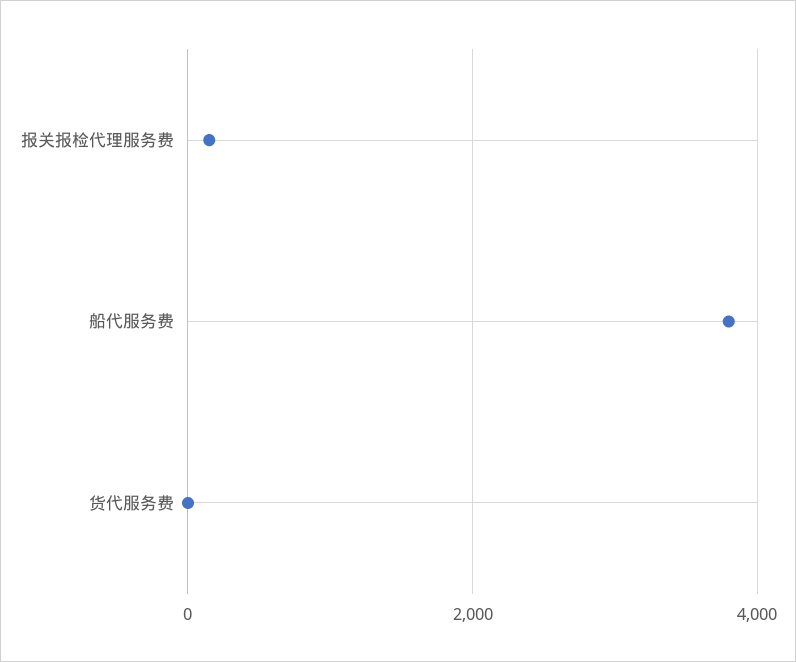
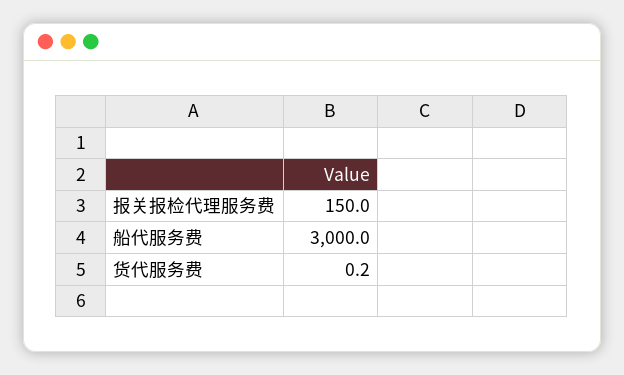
船代服务费: 3800 -> 3000

